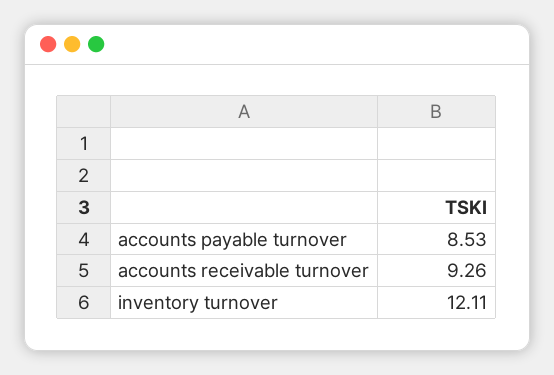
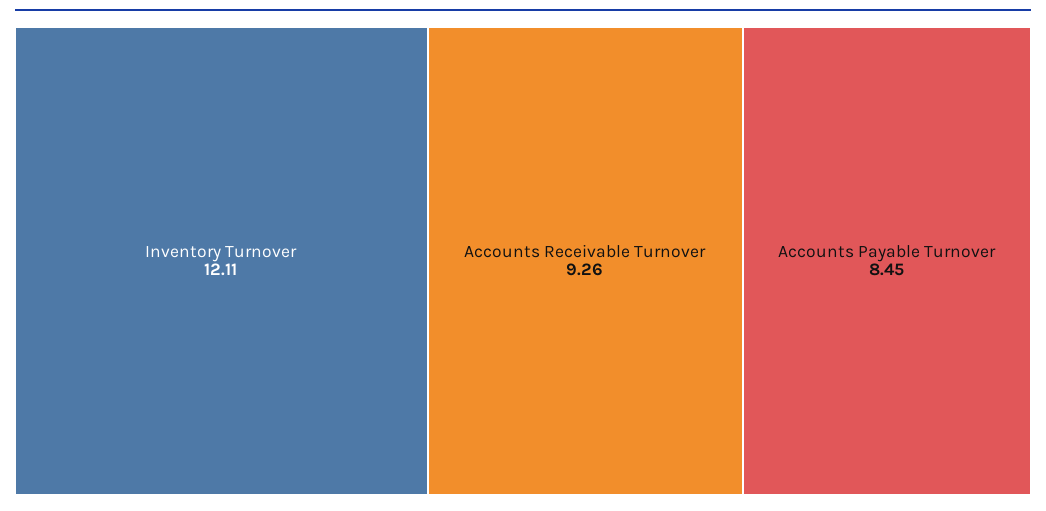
accounts payable turnover: 8.53 -> 8.45

